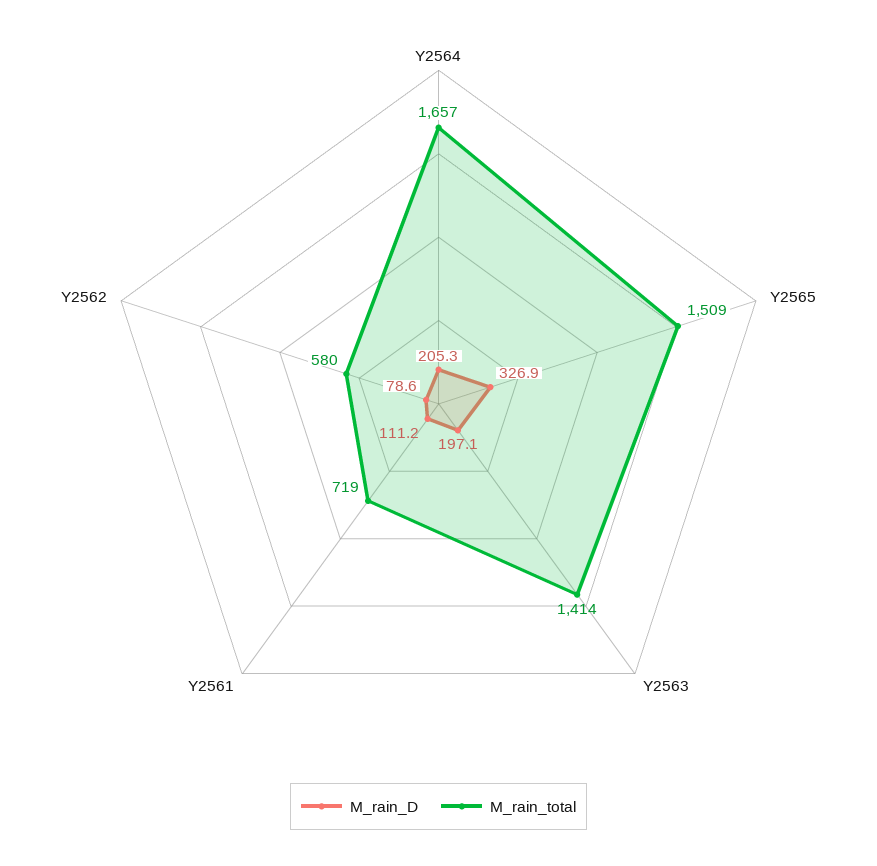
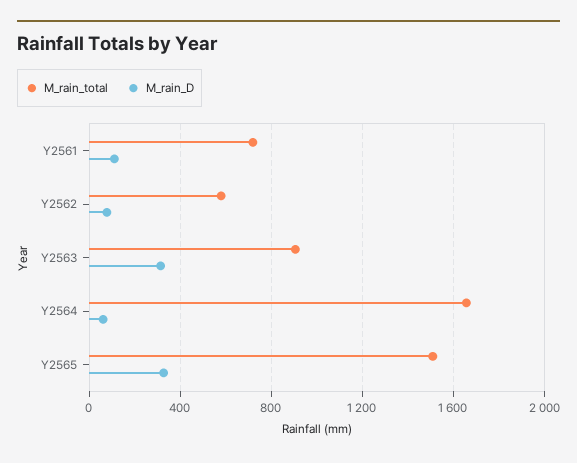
M_rain_D, Y2564: 205.3 -> 50
M_rain_D, Y2563: 197.1 -> 300
M_rain_total, Y2563: 1414 -> 900

